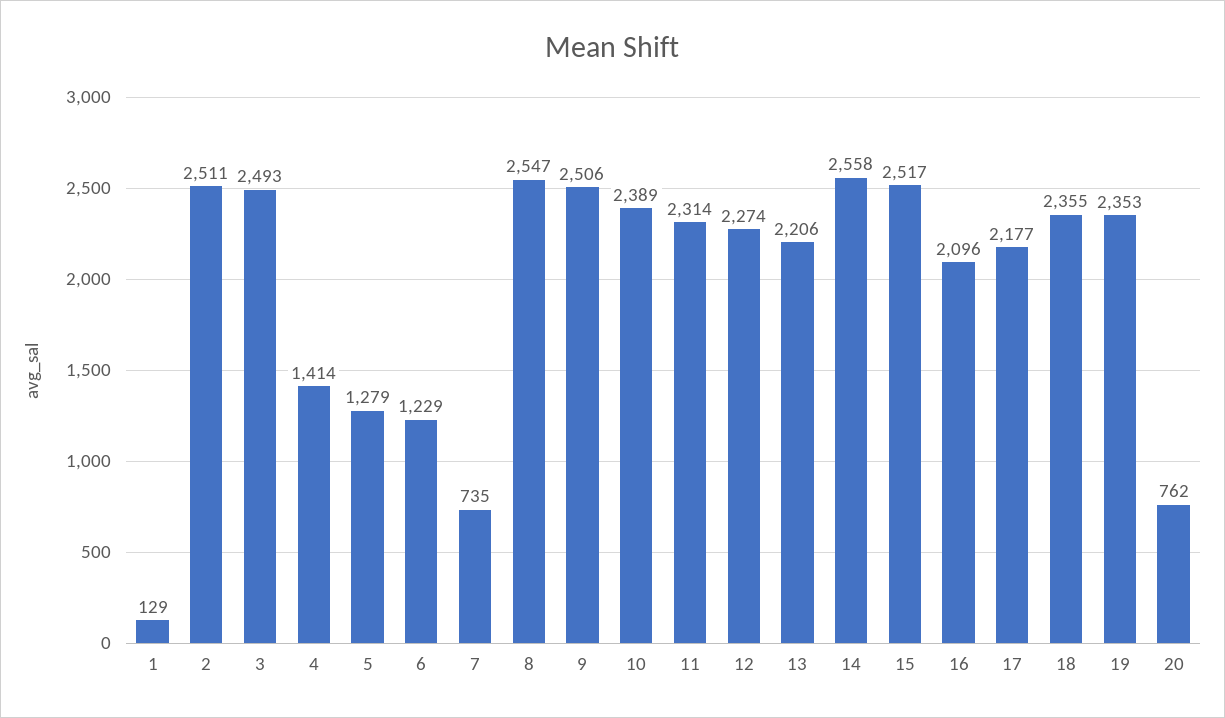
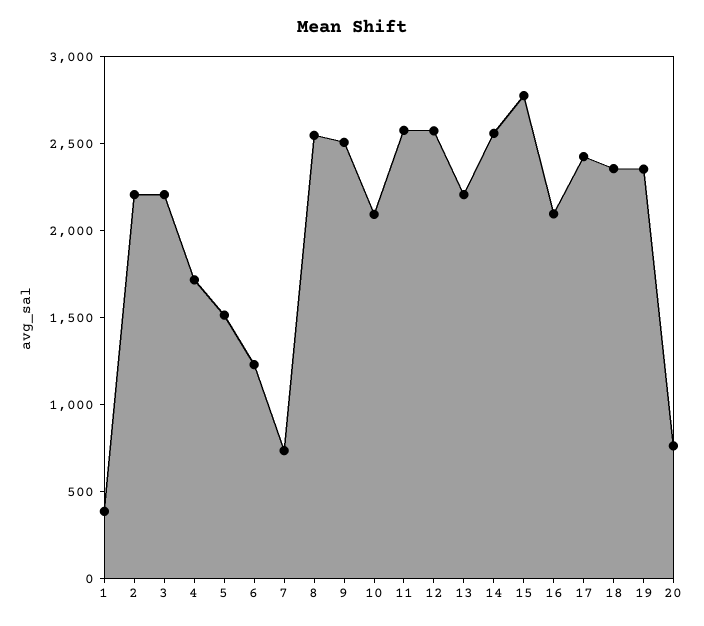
1: 129 -> 400
2: 2511 -> 2200
3: 2493 -> 2200
4: 1414 -> 1700
5: 1279 -> 1500
10: 2389 -> 2100
11: 2314 -> 2600
12: 2274 -> 2600
15: 2517 -> 2800
17: 2177 -> 2400

